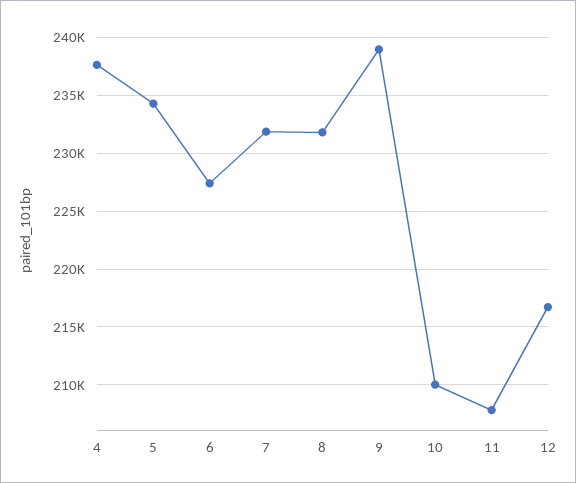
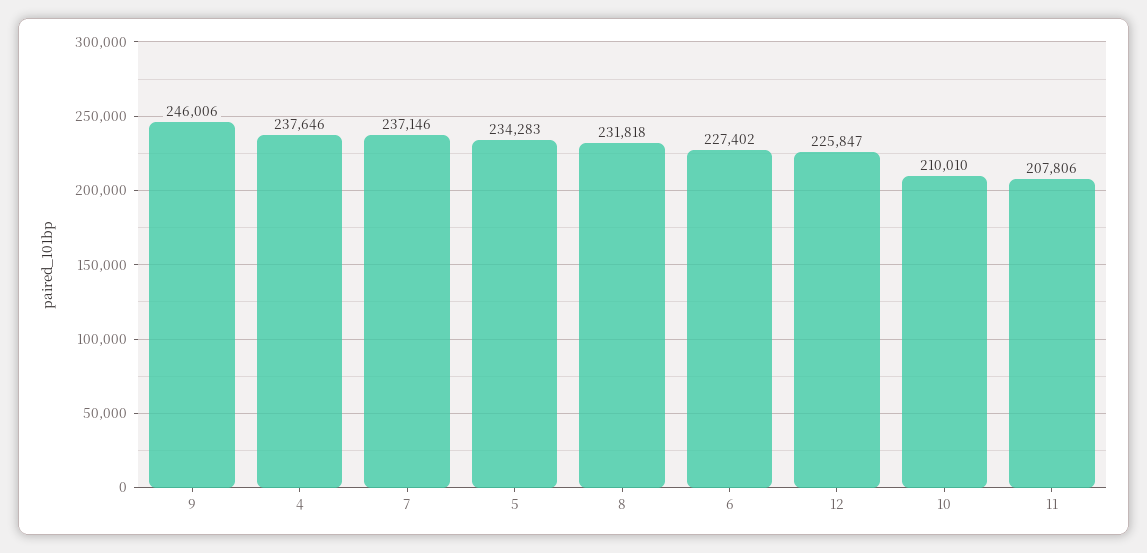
7: 232000 -> 237146
9: 239000 -> 246006
12: 217000 -> 225847

